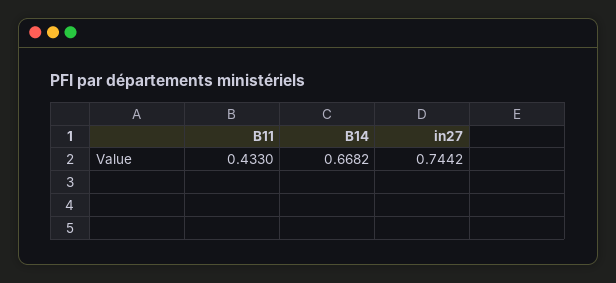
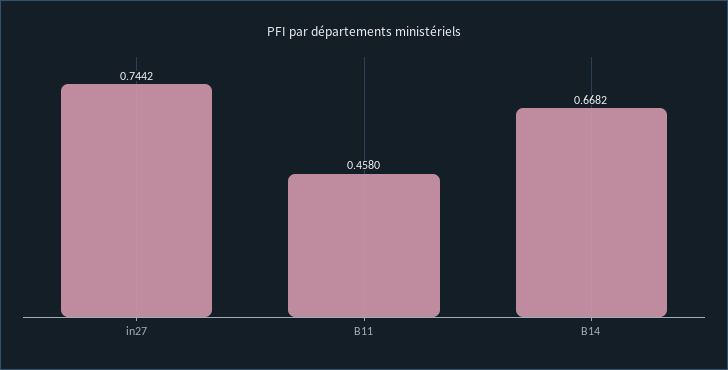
B11: 0.433 -> 0.458

